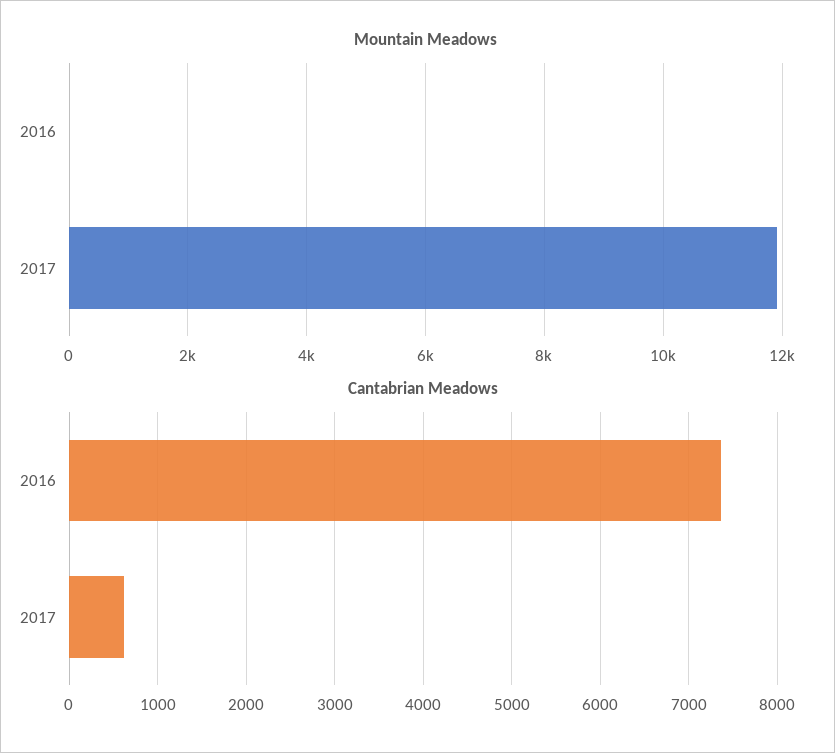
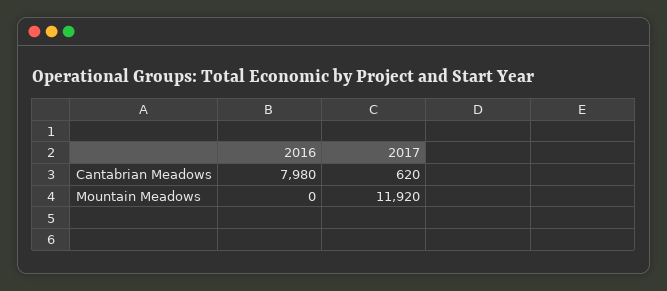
Cantabrian Meadows, 2016: 7400 -> 7980

